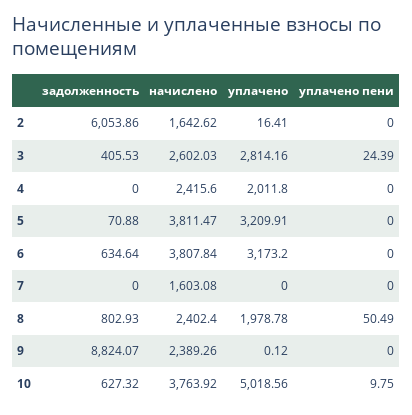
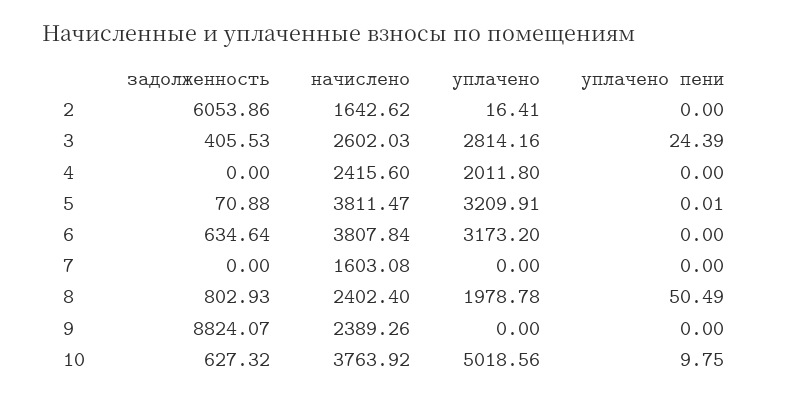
уплачено пени, 5: 0 -> 0.01
уплачено, 9: 0.12 -> 0

